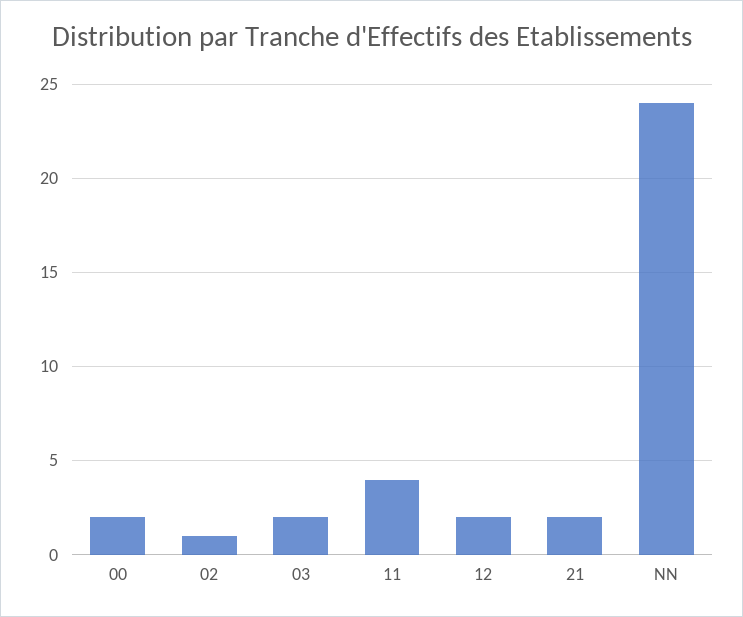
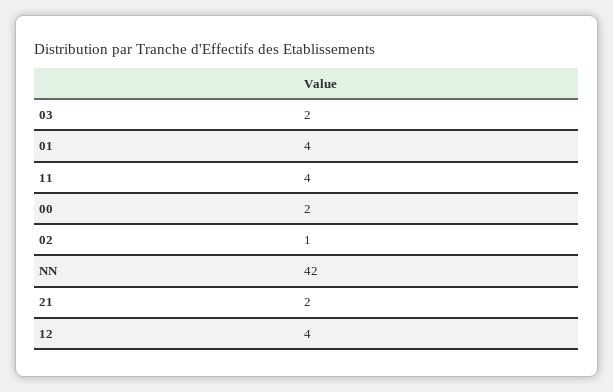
12: 2 -> 4
NN: 24 -> 42
01: none -> 4

